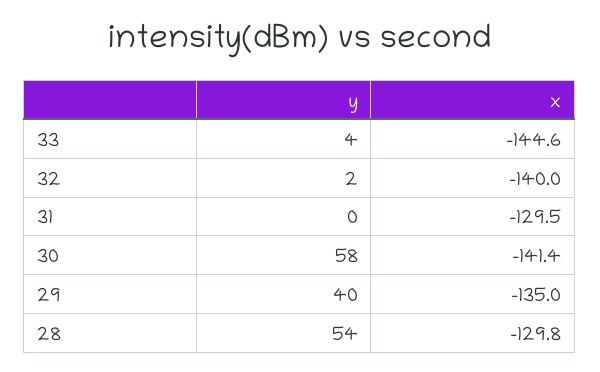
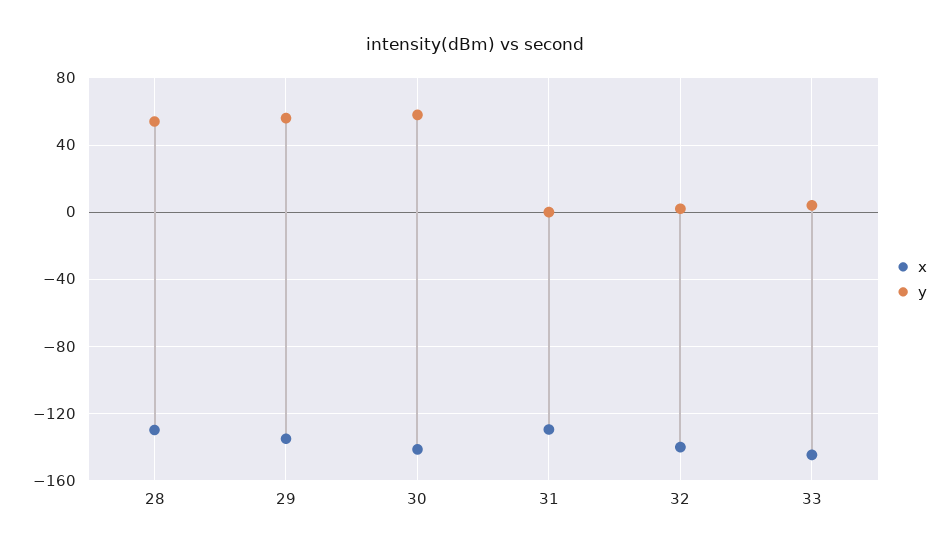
y, 29: 40 -> 55

